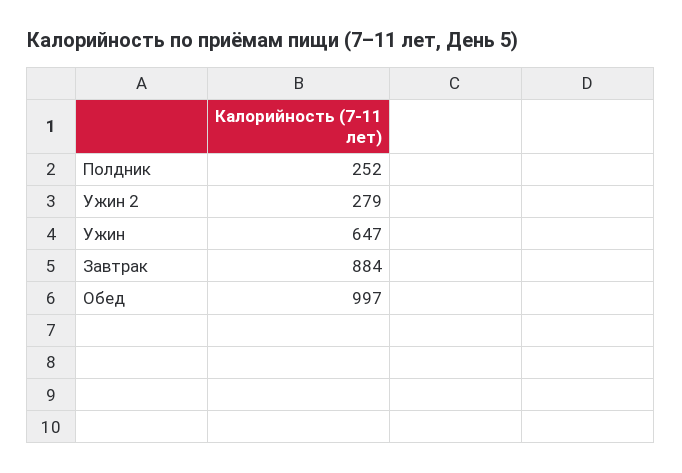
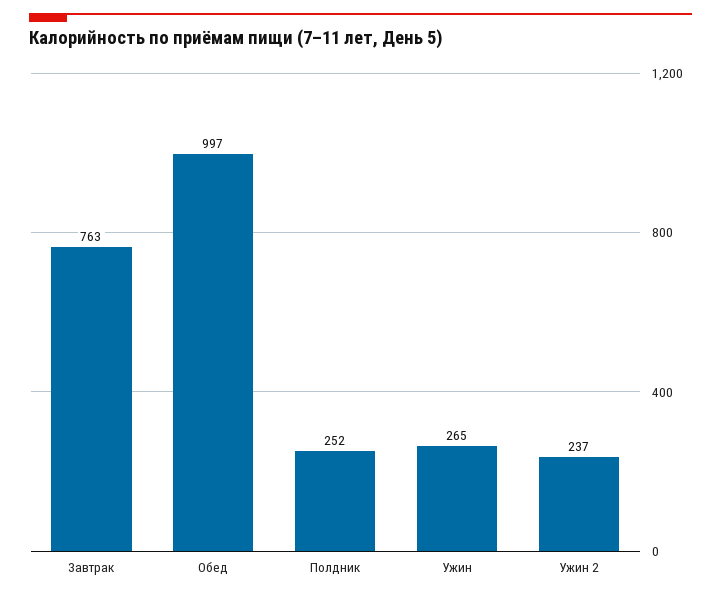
Ужин 2: 279 -> 237
Ужин: 647 -> 265
Завтрак: 884 -> 763

